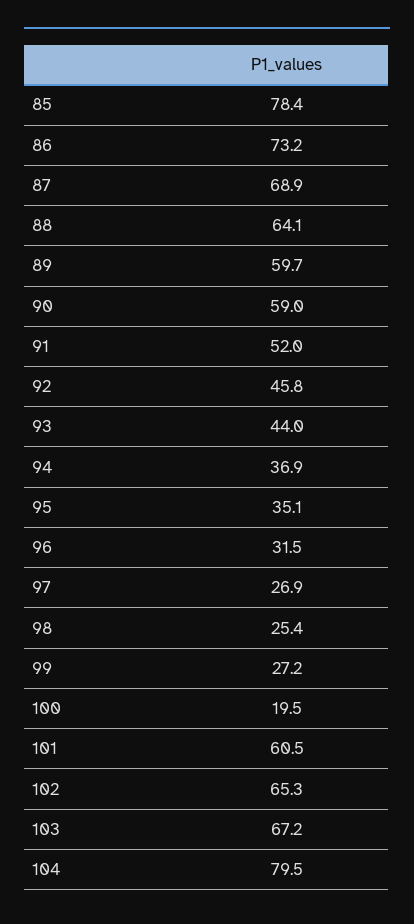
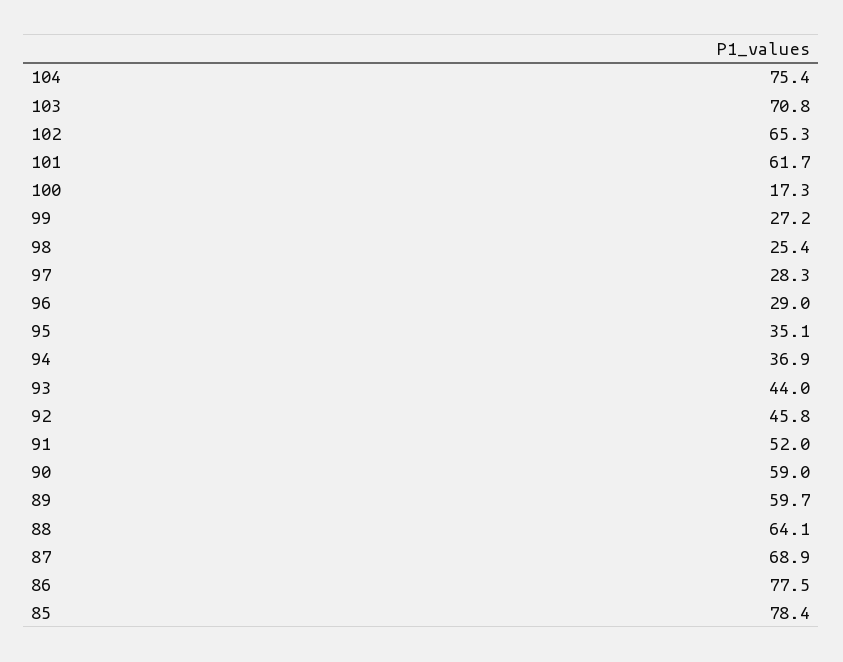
86: 73.2 -> 77.5
96: 31.5 -> 29
97: 26.9 -> 28.3
100: 19.5 -> 17.3
101: 60.5 -> 61.7
103: 67.2 -> 70.8
104: 79.5 -> 75.4

